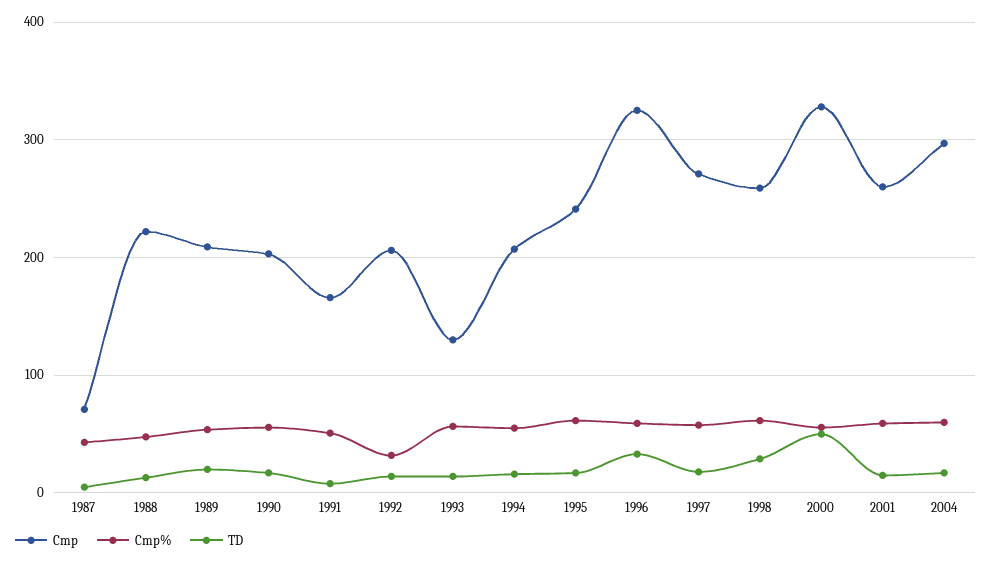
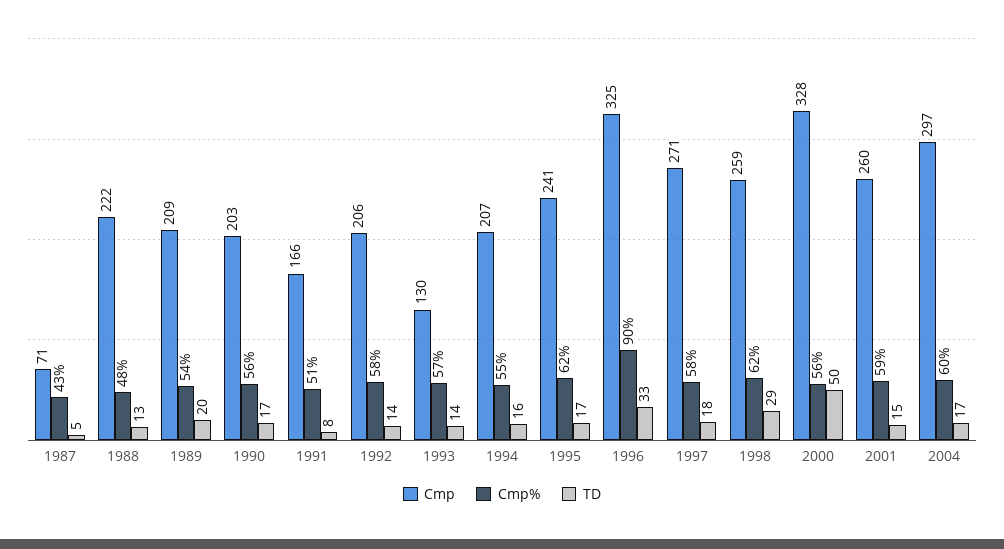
Cmp%, 1992: 30 -> 58
Cmp%, 1996: 60 -> 90

